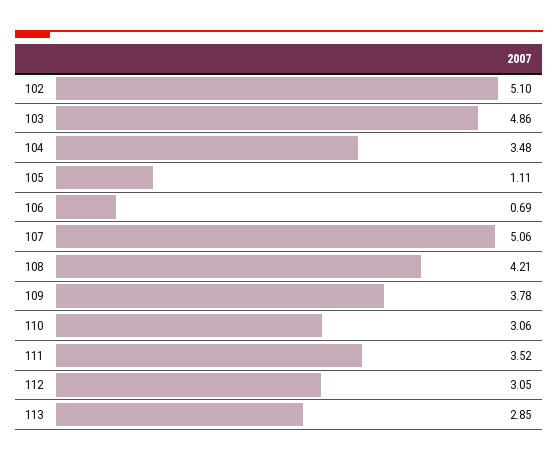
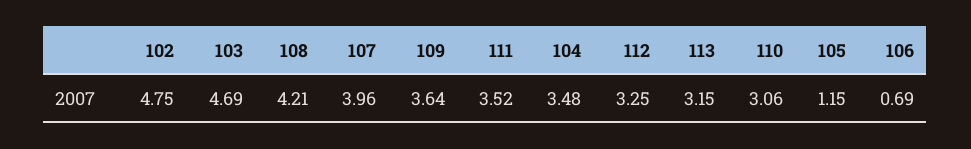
102: 5.1 -> 4.75
103: 4.86 -> 4.69
105: 1.11 -> 1.15
107: 5.06 -> 3.96
109: 3.78 -> 3.64
112: 3.05 -> 3.25
113: 2.85 -> 3.15

